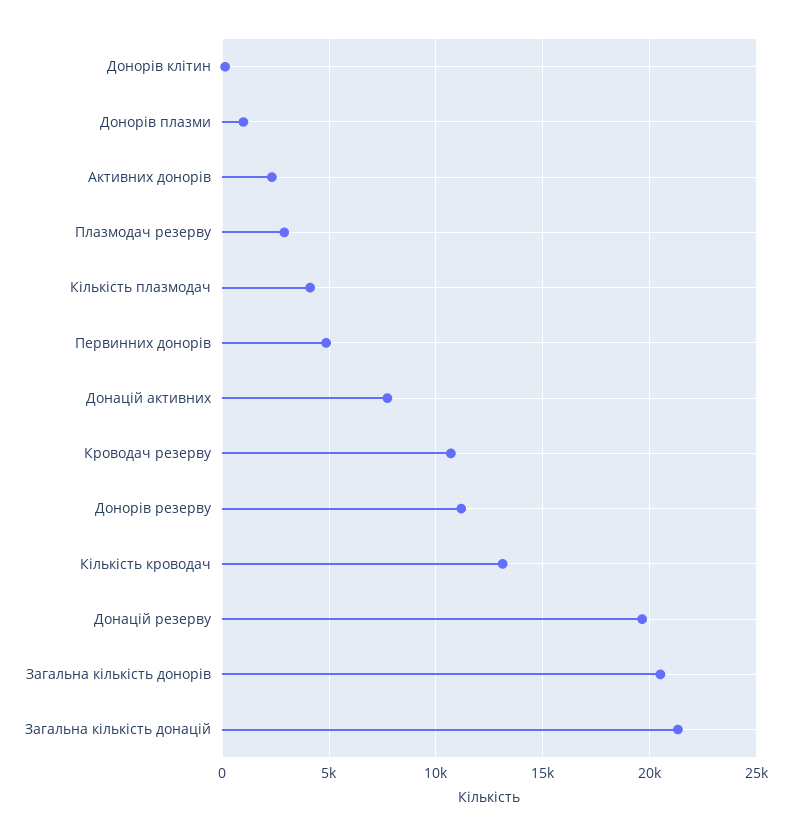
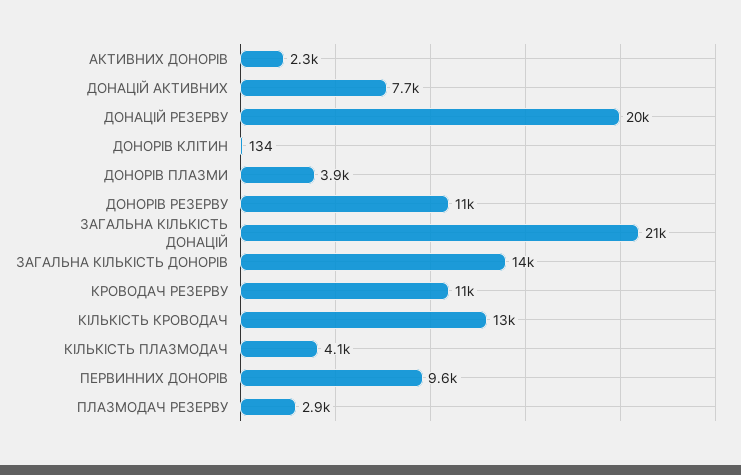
Донорів плазми: 1000 -> 3900
Первинних донорів: 5000 -> 9600
Загальна кількість донорів: 20500 -> 14000

